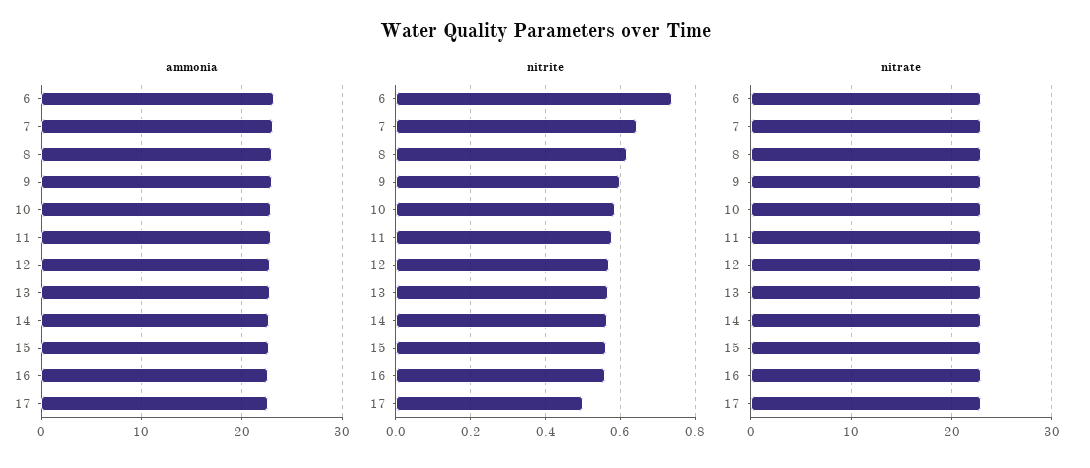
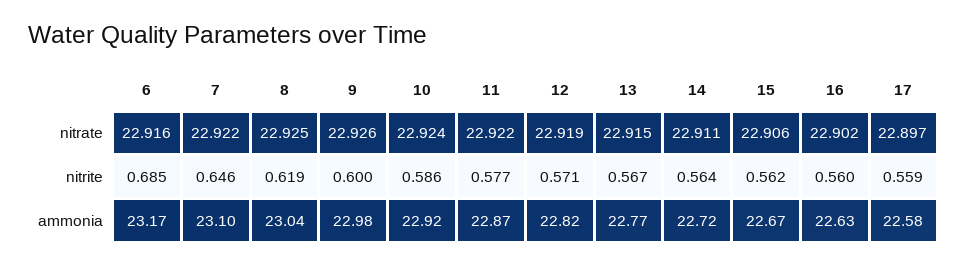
nitrite, 6: 0.74 -> 0.685
nitrite, 17: 0.5 -> 0.559

